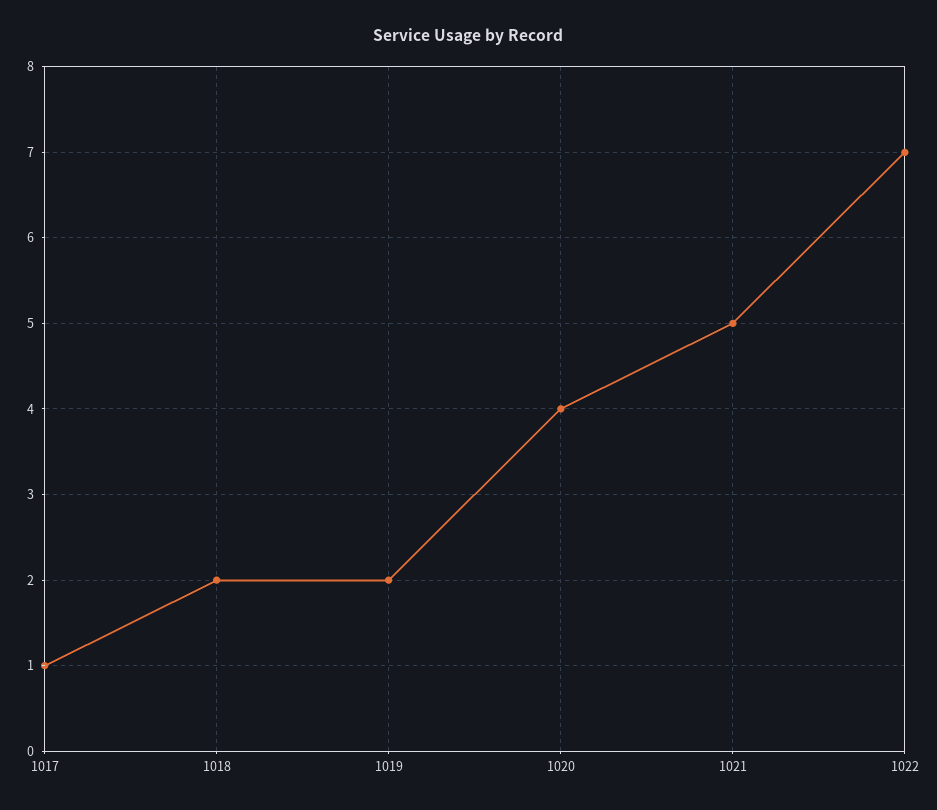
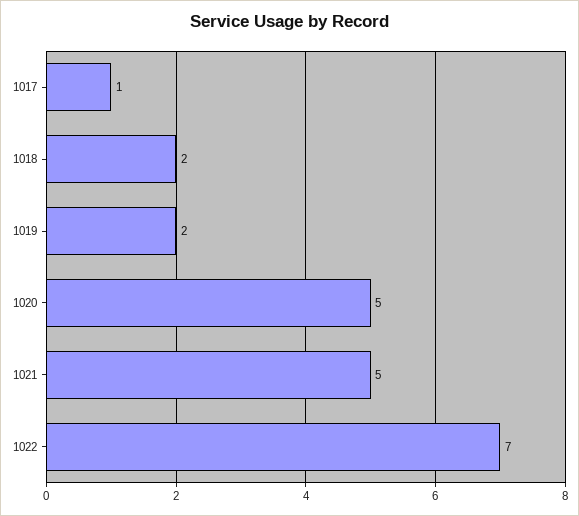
1020: 4 -> 5

